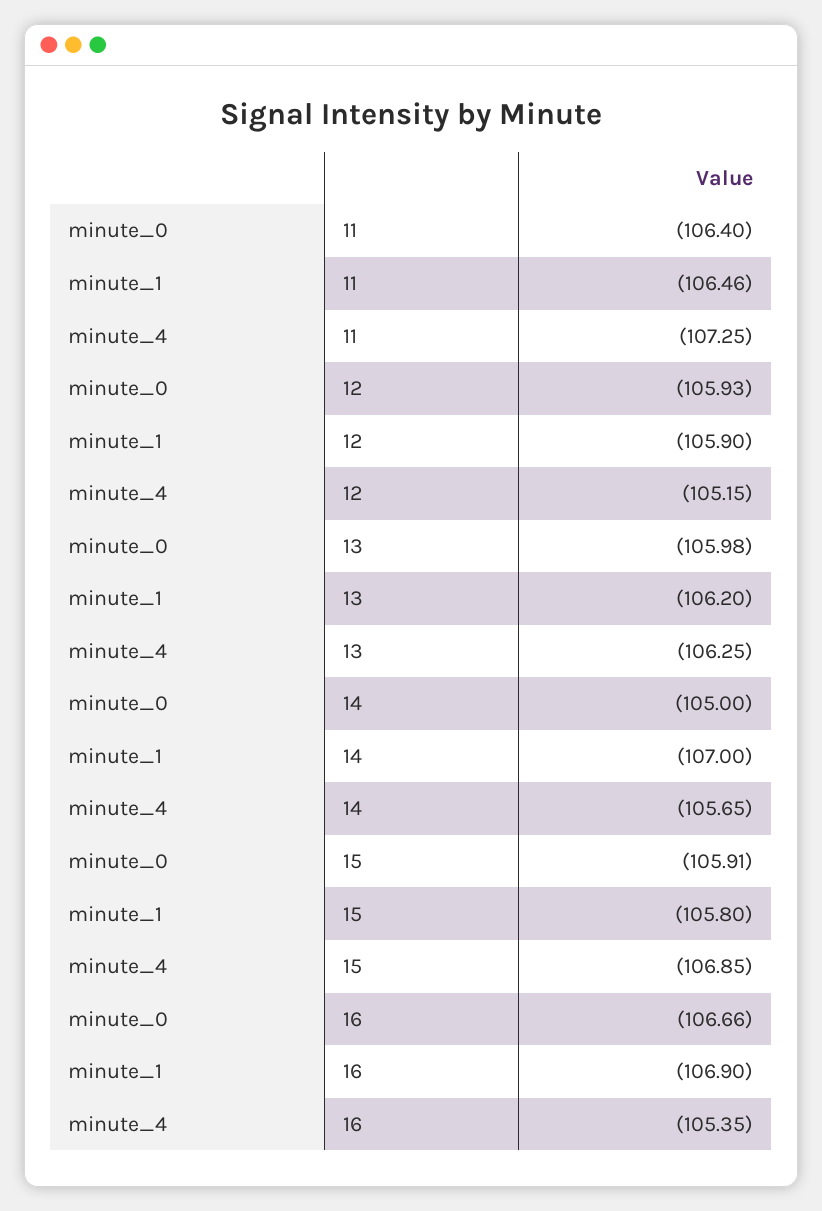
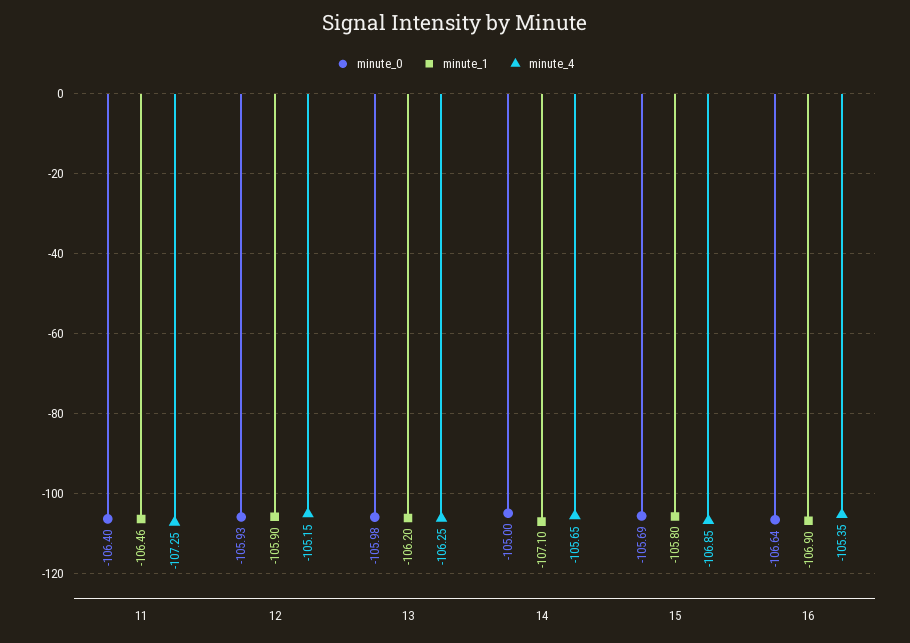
minute_1, 14: -107 -> -107.1
minute_0, 15: -105.91 -> -105.69
minute_0, 16: -106.66 -> -106.64

